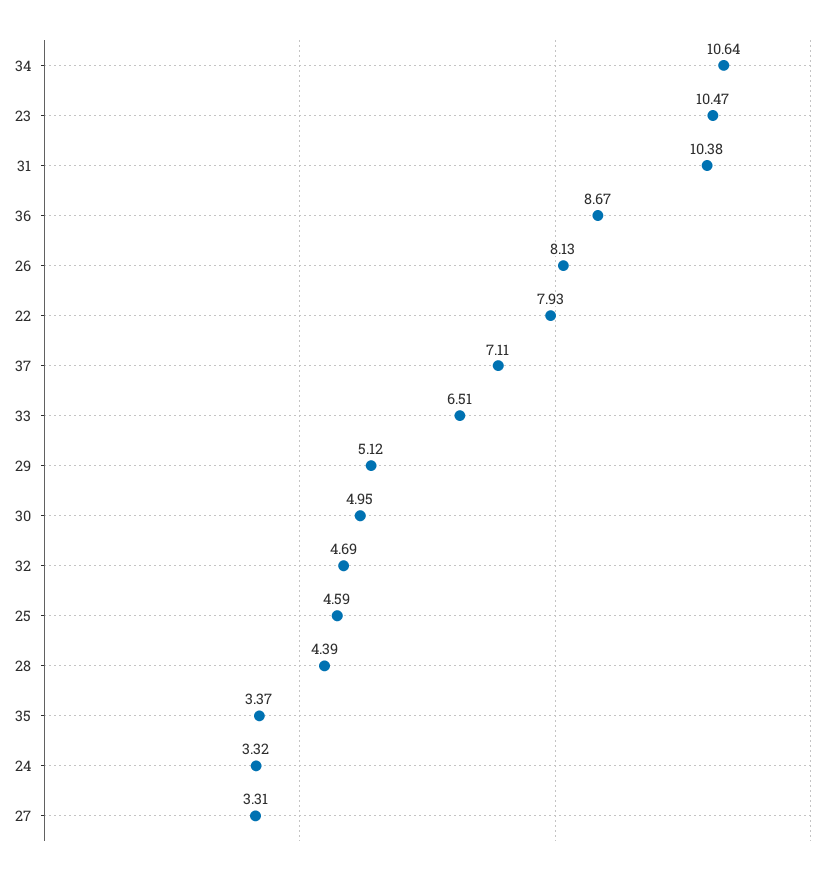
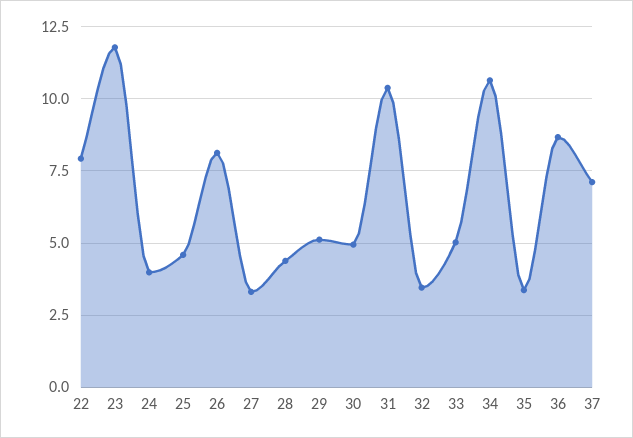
23: 10.47 -> 11.75
33: 6.51 -> 5
32: 4.69 -> 3.5
24: 3.32 -> 4

